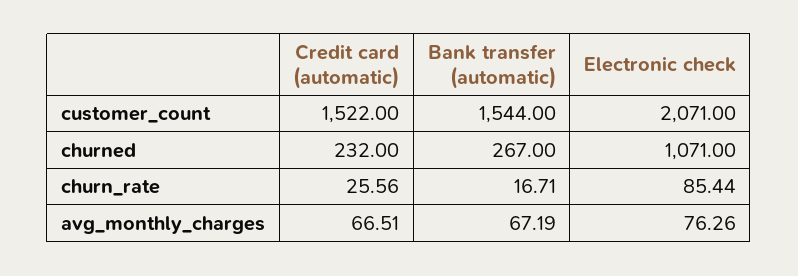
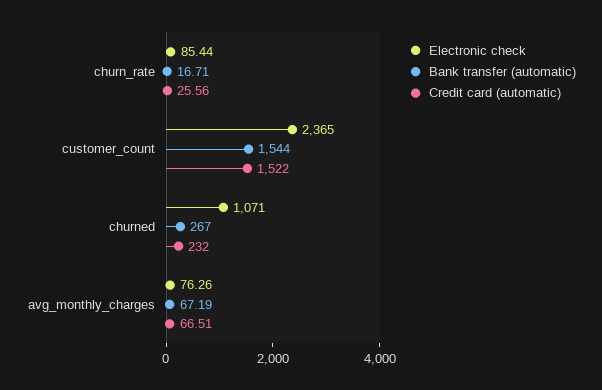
Electronic check, customer_count: 2071 -> 2365

